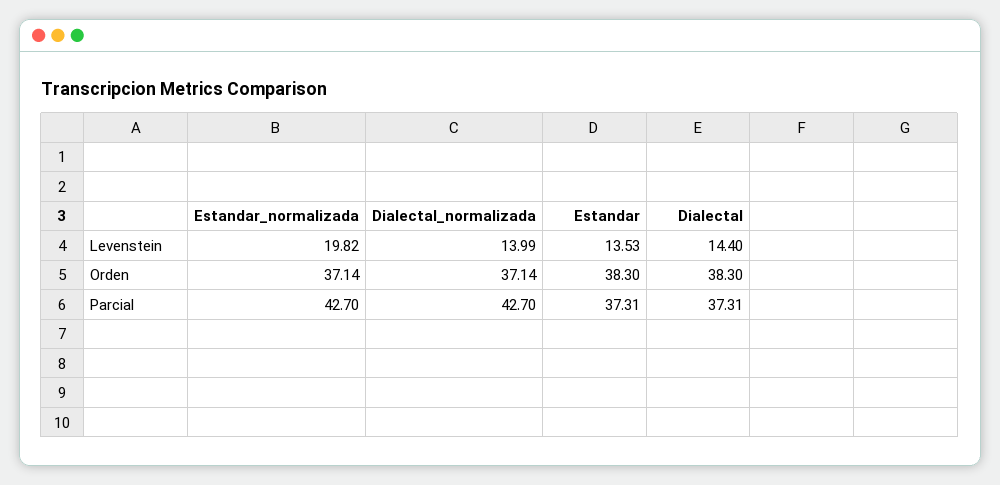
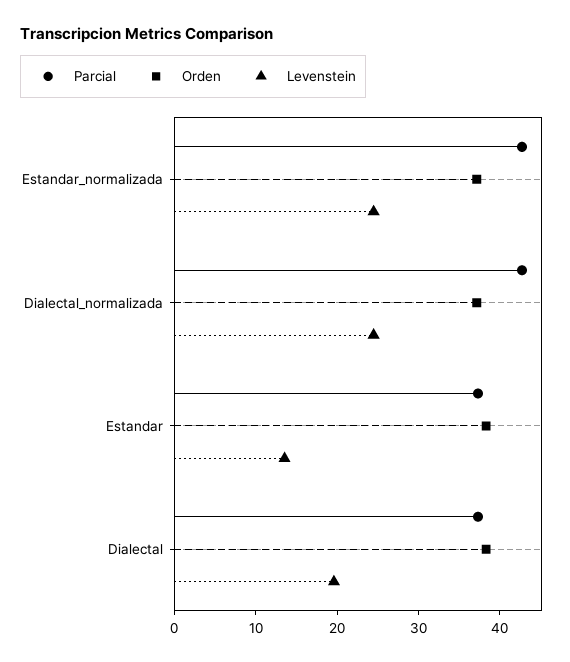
Levenstein, Estandar_normalizada: 19.82 -> 24
Levenstein, Dialectal_normalizada: 13.99 -> 24
Levenstein, Dialectal: 14.4 -> 20

